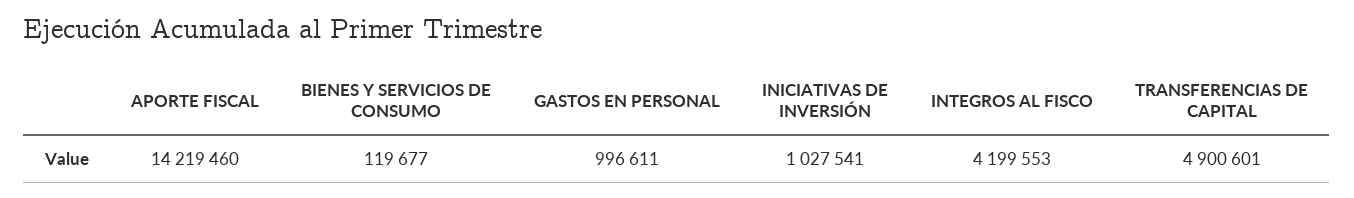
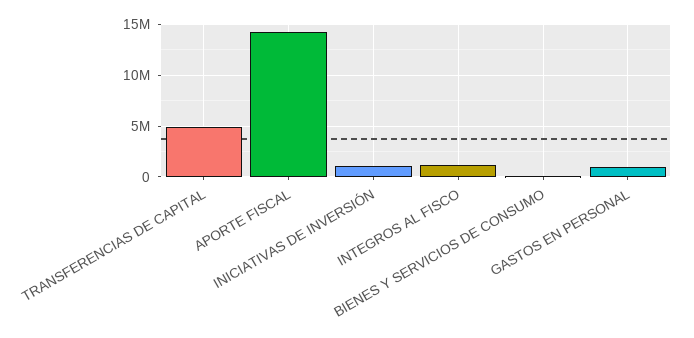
INTEGROS AL FISCO: 4199553 -> 1000000

